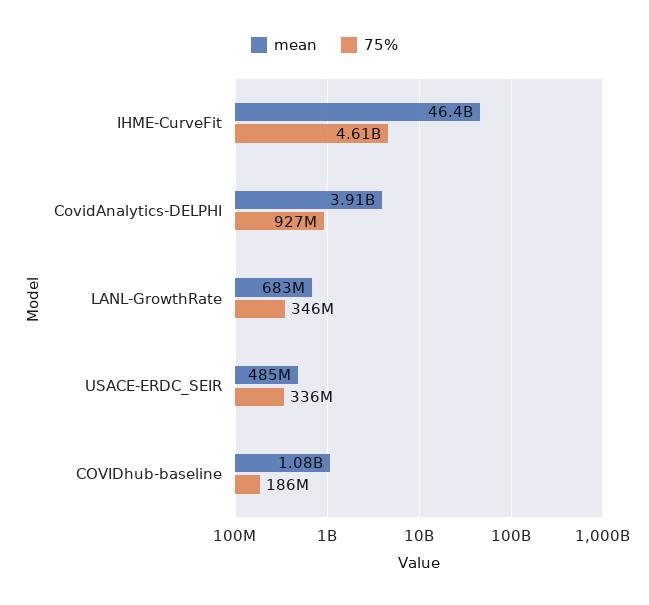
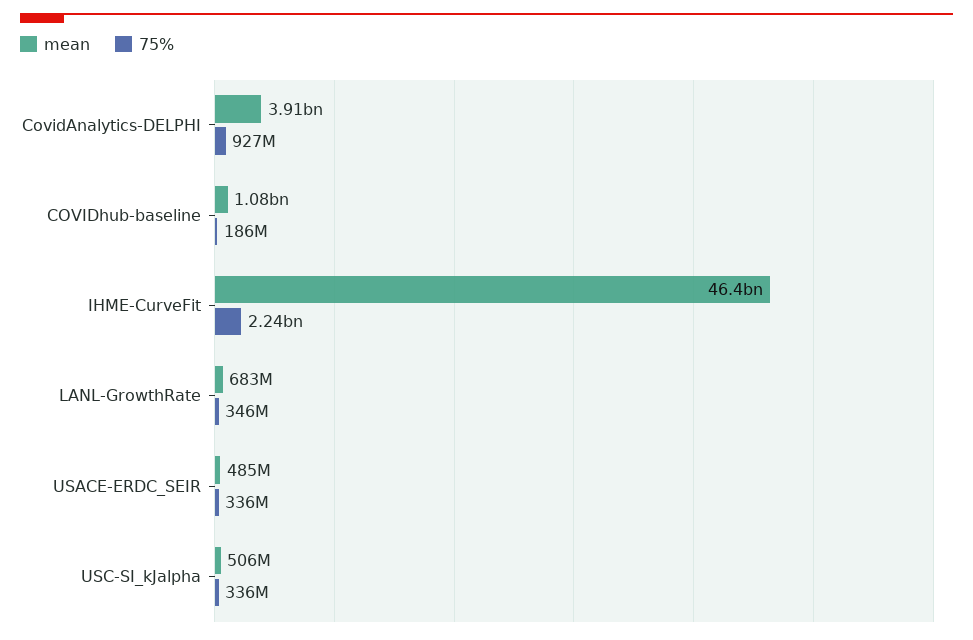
75%, IHME-CurveFit: 4610000000 -> 2240000000
mean, USC-SI_kJalpha: none -> 506000000
75%, USC-SI_kJalpha: none -> 336000000

